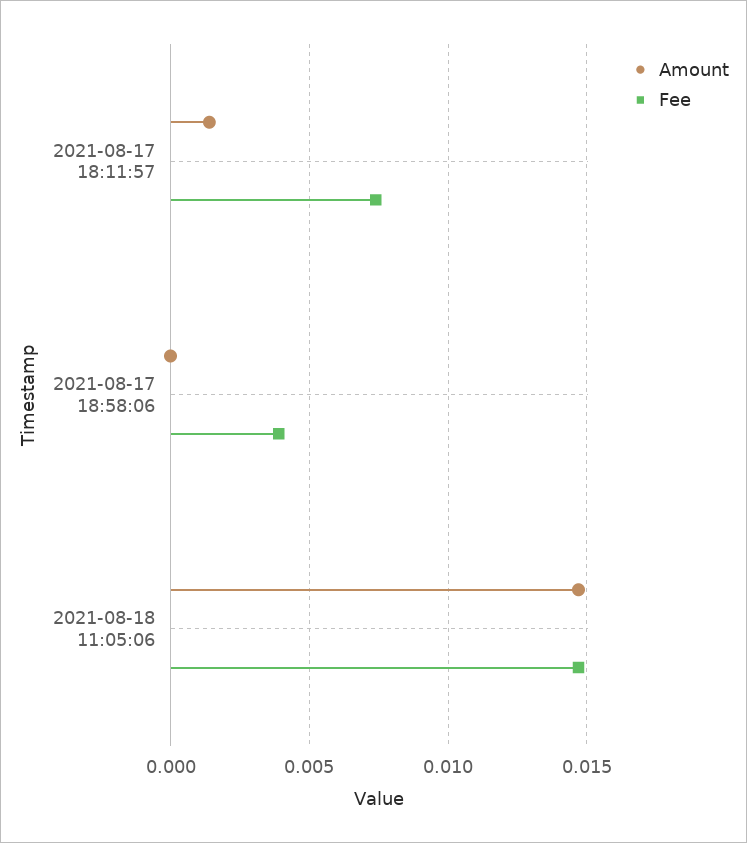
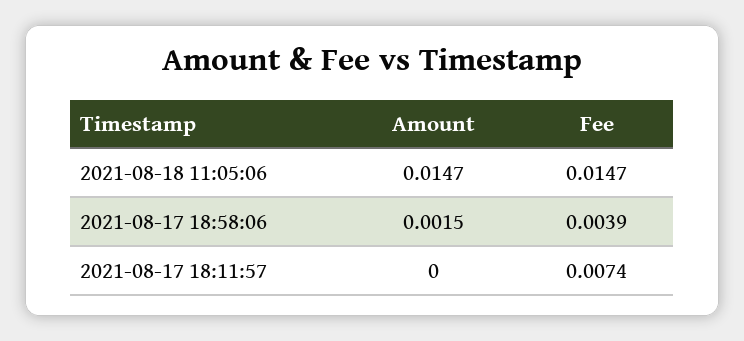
Amount, 2021-08-17 18:11:57: 0.0015 -> 0
Amount, 2021-08-17 18:58:06: 0 -> 0.0015

